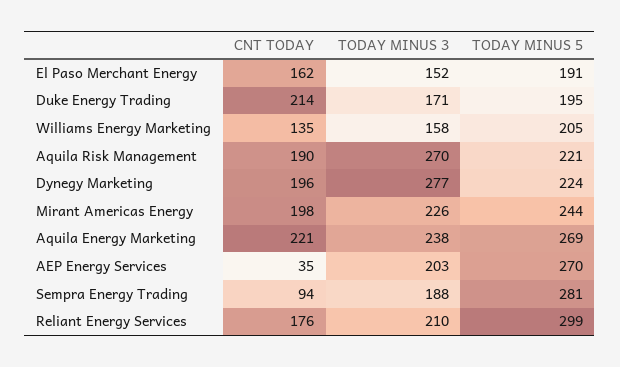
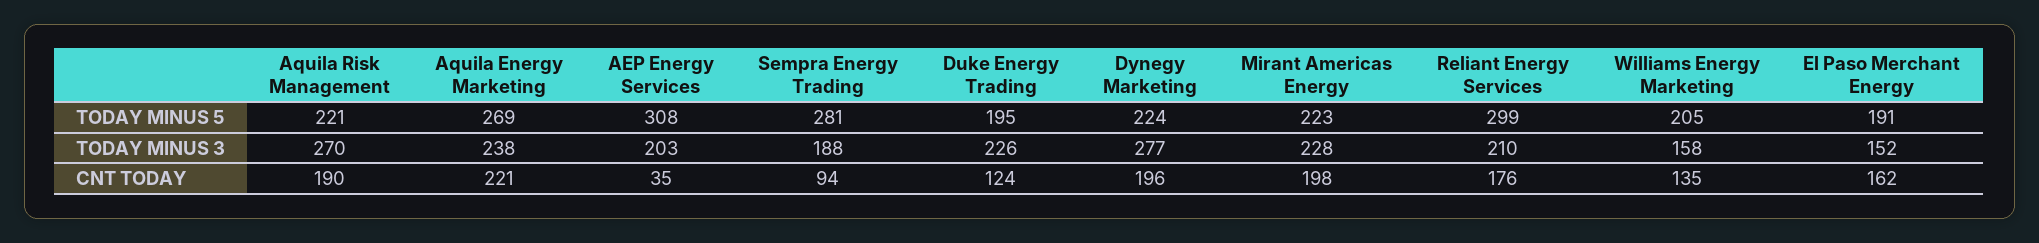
CNT TODAY, Duke Energy Trading: 214 -> 124
TODAY MINUS 3, Duke Energy Trading: 171 -> 226
TODAY MINUS 3, Mirant Americas Energy: 226 -> 228
TODAY MINUS 5, Mirant Americas Energy: 244 -> 223
TODAY MINUS 5, AEP Energy Services: 270 -> 308

